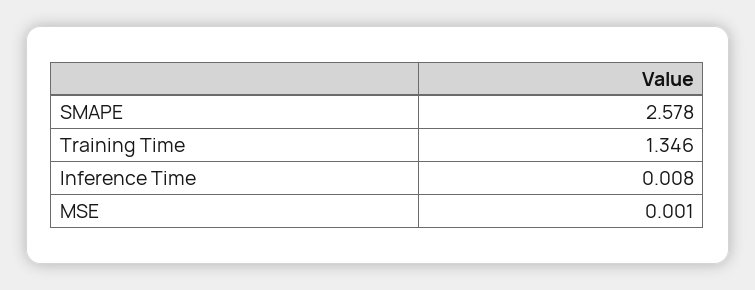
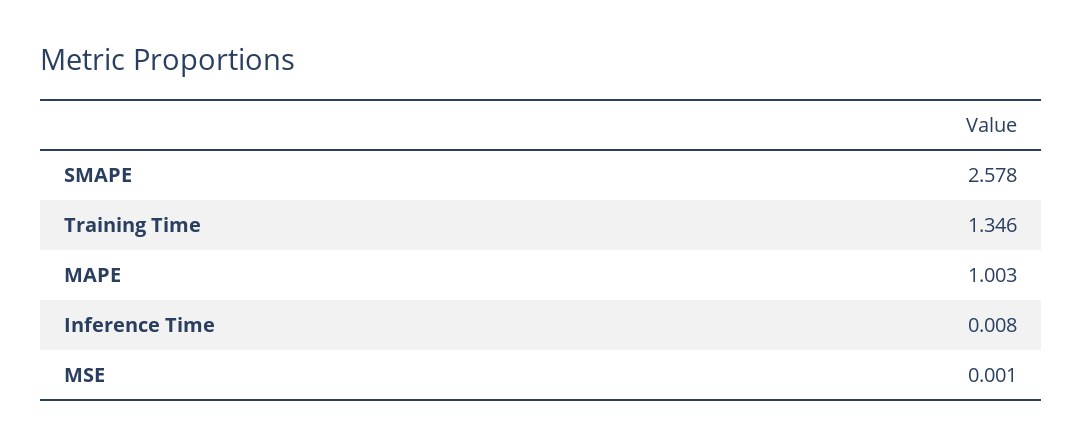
MAPE: none -> 1.003

